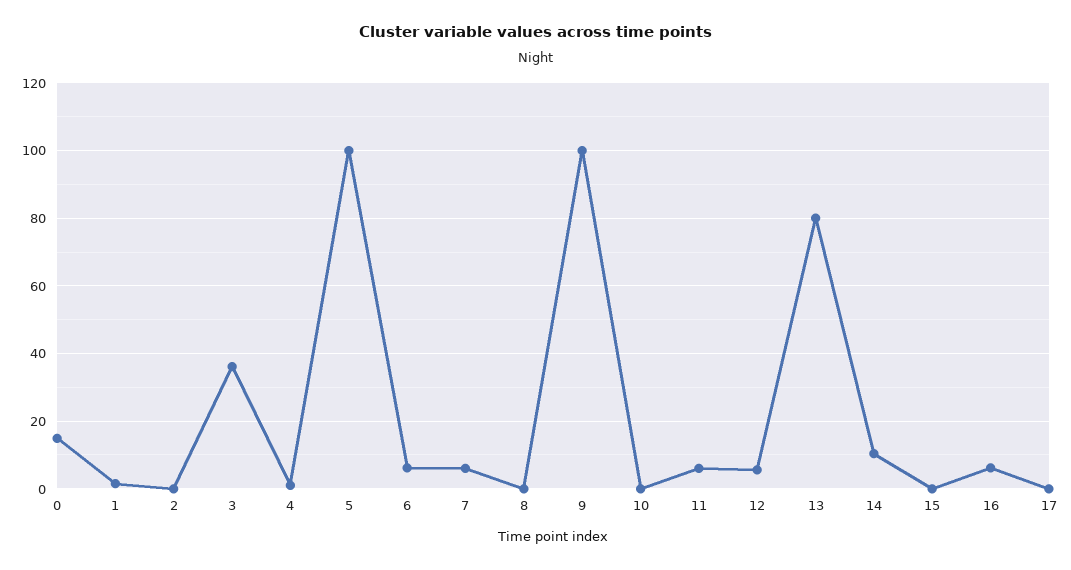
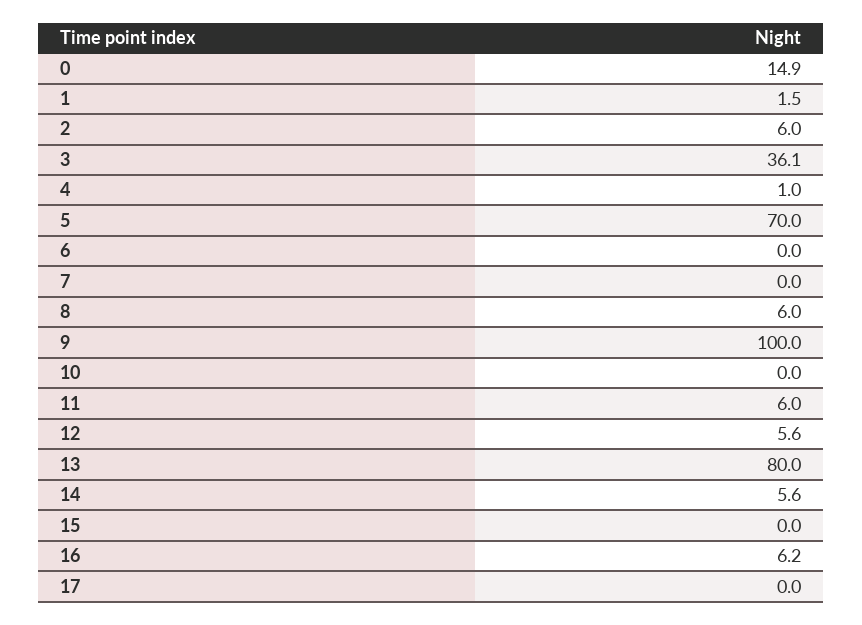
2: 0 -> 6
5: 100 -> 70
6: 6 -> 0
7: 6 -> 0
8: 0 -> 6
14: 10 -> 5.6

